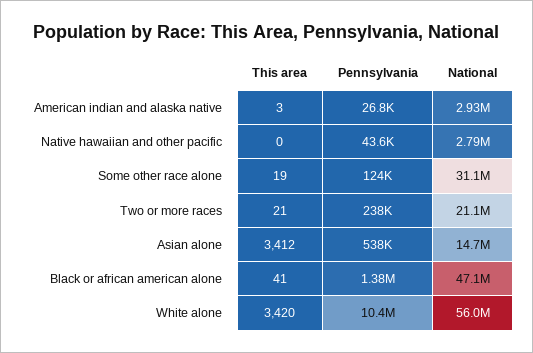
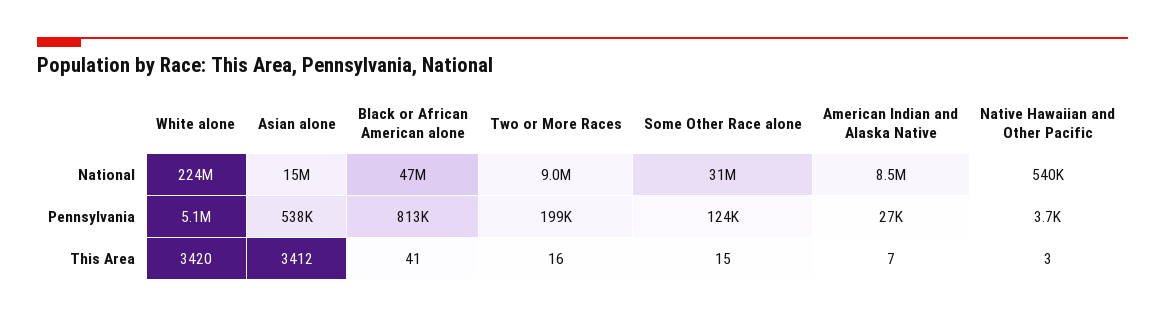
This area, American indian and alaska native: 3 -> 7
National, American indian and alaska native: 2930000 -> 8500000
This area, Native hawaiian and other pacific: 0 -> 3
Pennsylvania, Native hawaiian and other pacific: 43600 -> 3700
National, Native hawaiian and other pacific: 2790000 -> 540000
This area, Some other race alone: 19 -> 15
This area, Two or more races: 21 -> 16
Pennsylvania, Two or more races: 238000 -> 199000
National, Two or more races: 21100000 -> 9000000
Pennsylvania, Black or african american alone: 1380000 -> 813000
Pennsylvania, White alone: 10400000 -> 5100000
National, White alone: 56000000 -> 224000000

